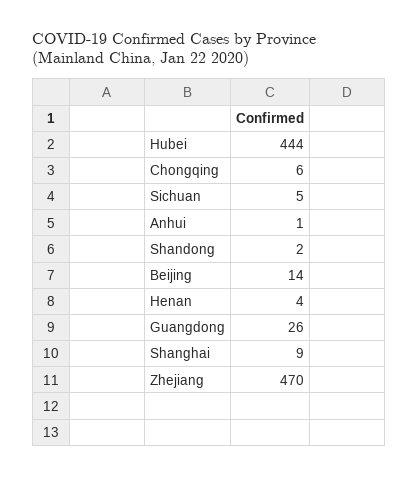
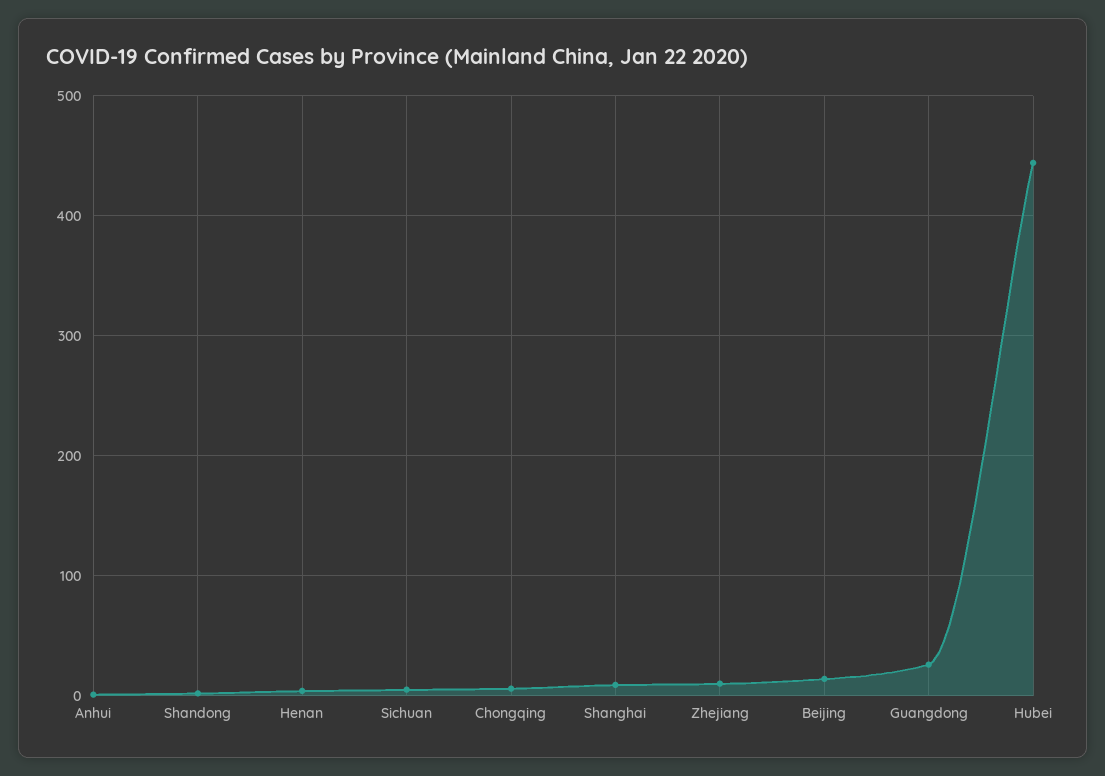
Zhejiang: 470 -> 10

